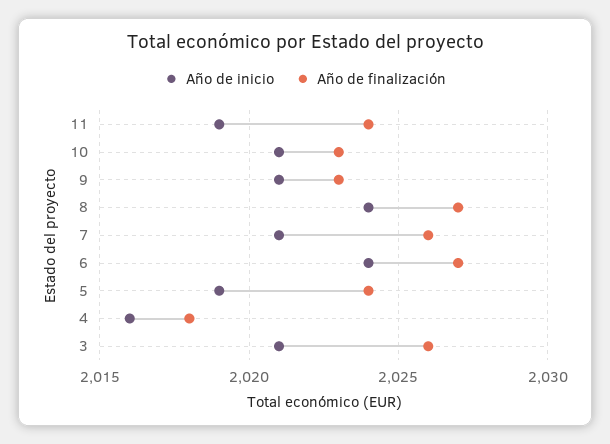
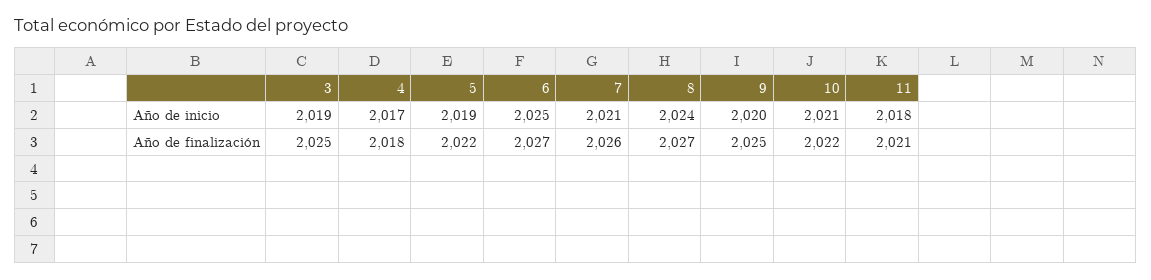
Año de inicio, 11: 2019 -> 2018
Año de finalización, 11: 2024 -> 2021
Año de finalización, 10: 2023 -> 2022
Año de inicio, 9: 2021 -> 2020
Año de finalización, 9: 2023 -> 2025
Año de inicio, 6: 2024 -> 2025
Año de finalización, 5: 2024 -> 2022
Año de inicio, 4: 2016 -> 2017
Año de inicio, 3: 2021 -> 2019
Año de finalización, 3: 2026 -> 2025

